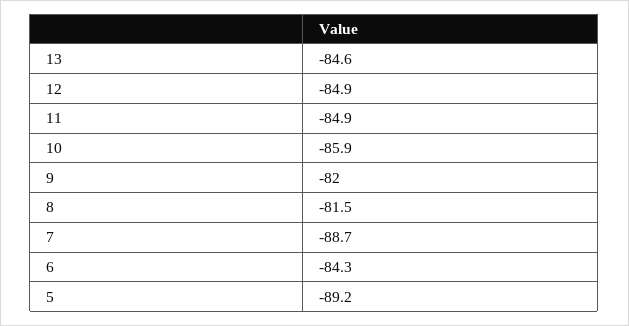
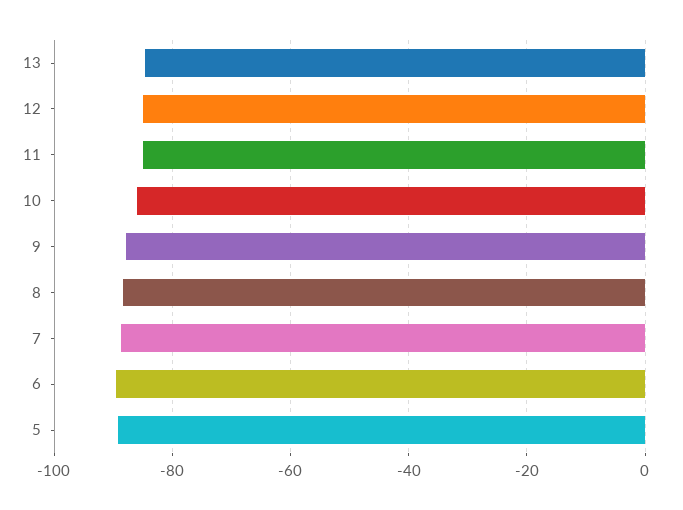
9: -82 -> -88
8: -81.5 -> -88
6: -84.3 -> -90

